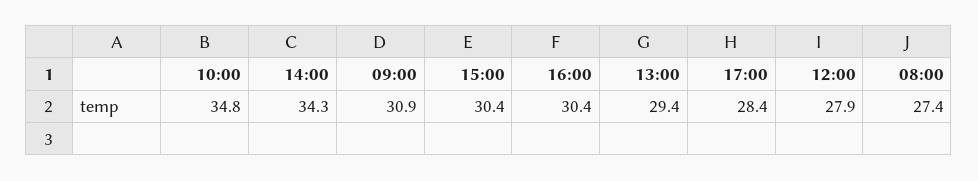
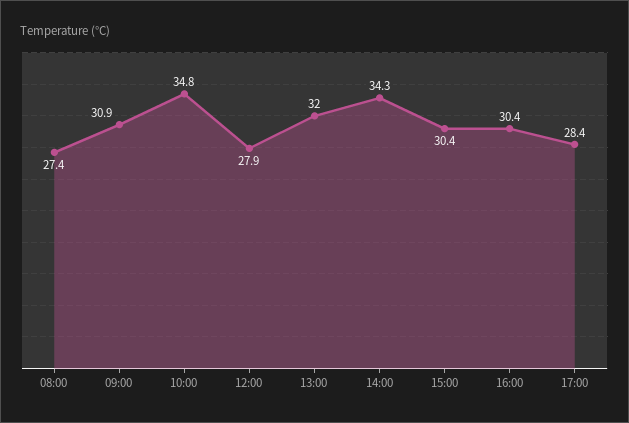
13:00: 29.4 -> 32

